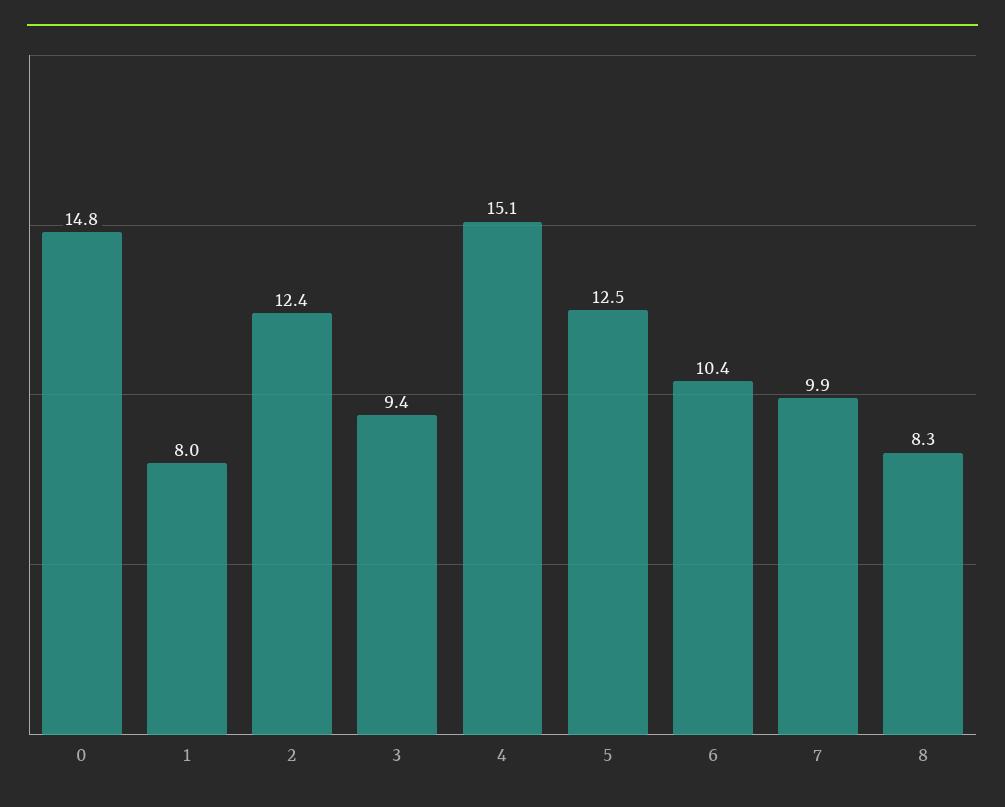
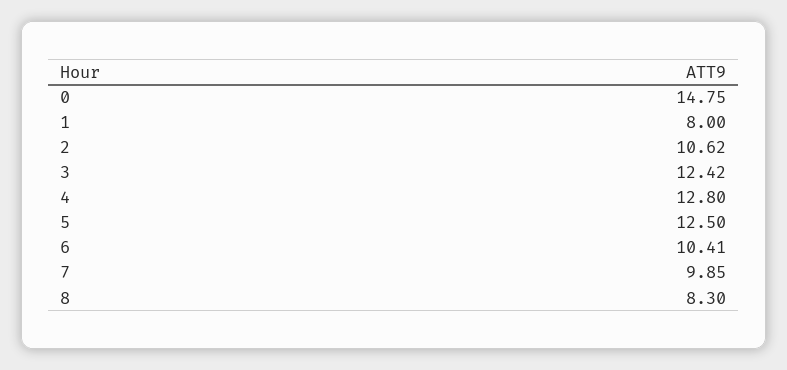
2: 12.4 -> 10.62
3: 9.4 -> 12.42
4: 15.1 -> 12.8

